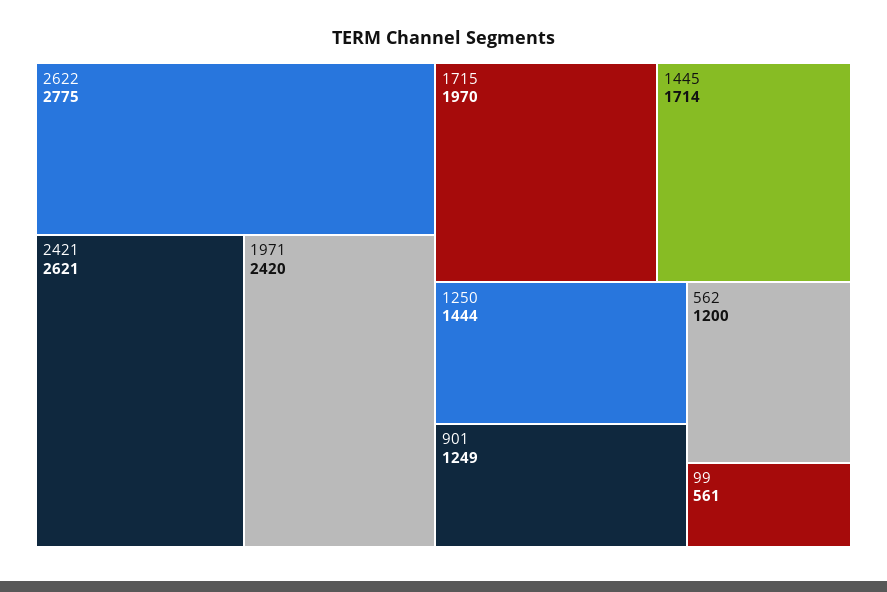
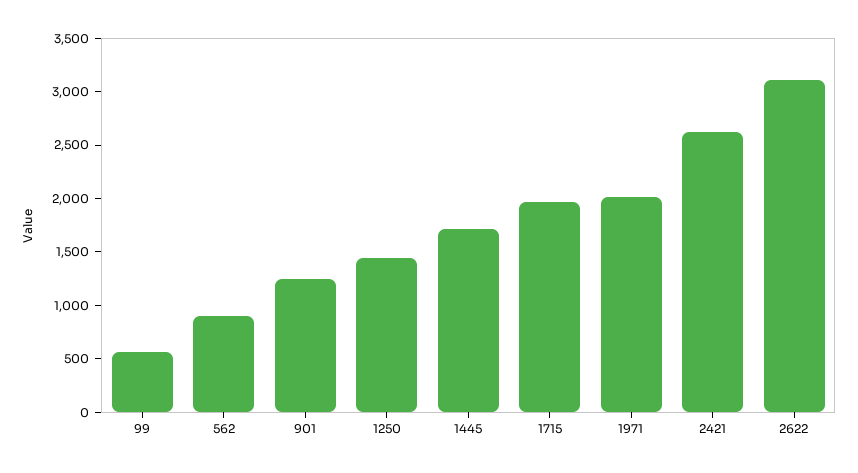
2622: 2775 -> 3100
1971: 2420 -> 2000
562: 1200 -> 900

